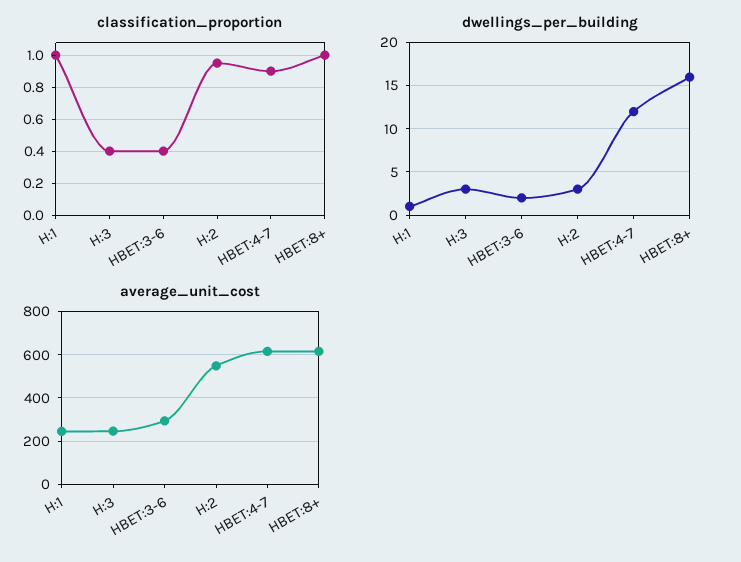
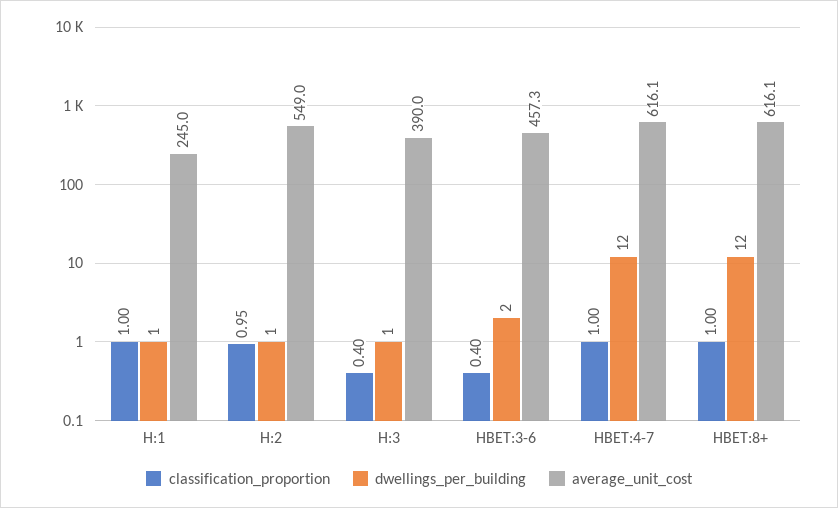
classification_proportion, HBET:4-7: 0.9 -> 1
dwellings_per_building, H:3: 3 -> 1
dwellings_per_building, H:2: 3 -> 1
dwellings_per_building, HBET:8+: 16 -> 12
average_unit_cost, H:3: 250 -> 390
average_unit_cost, HBET:3-6: 300 -> 457.3

